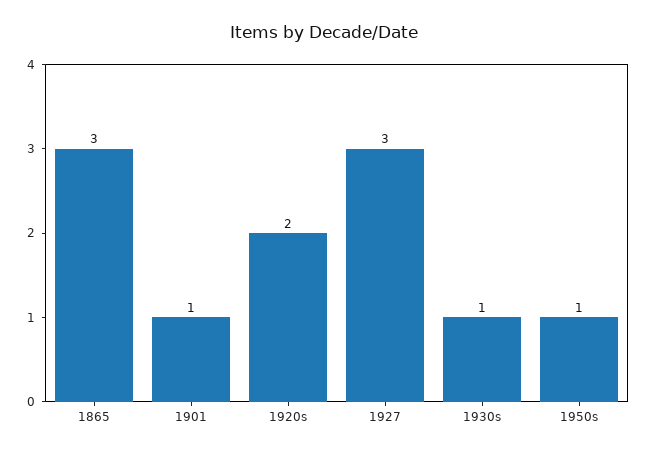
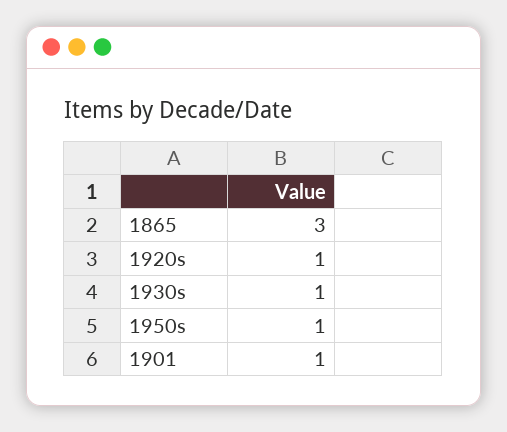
1920s: 2 -> 1
1927: 3 -> none

